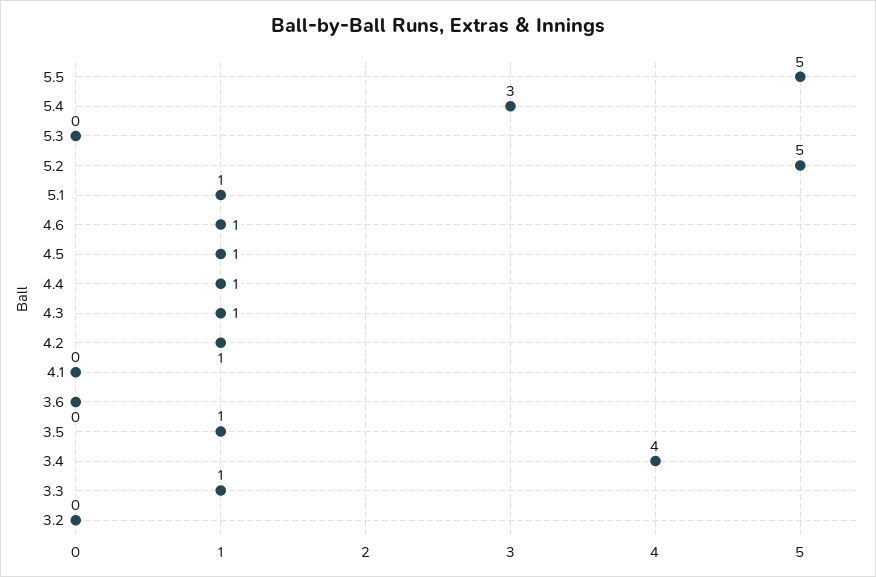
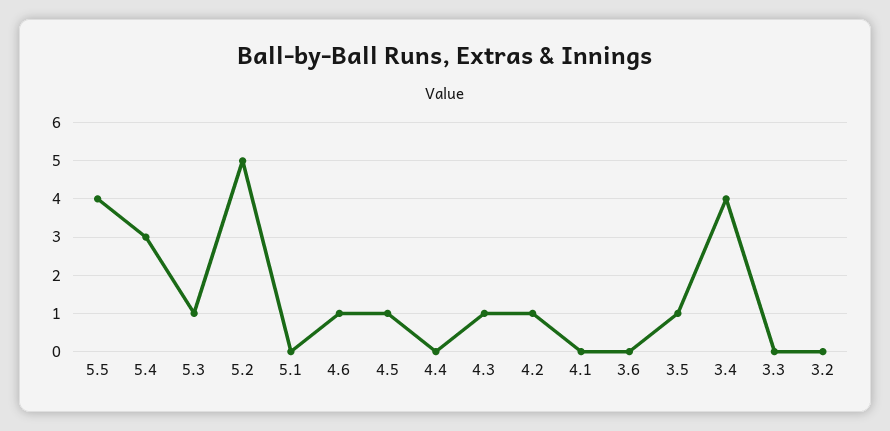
5.5: 5 -> 4
5.3: 0 -> 1
5.1: 1 -> 0
4.4: 1 -> 0
3.3: 1 -> 0

